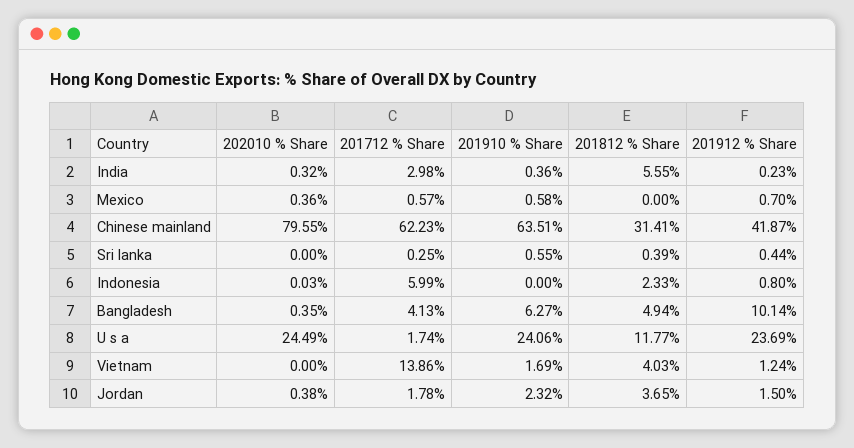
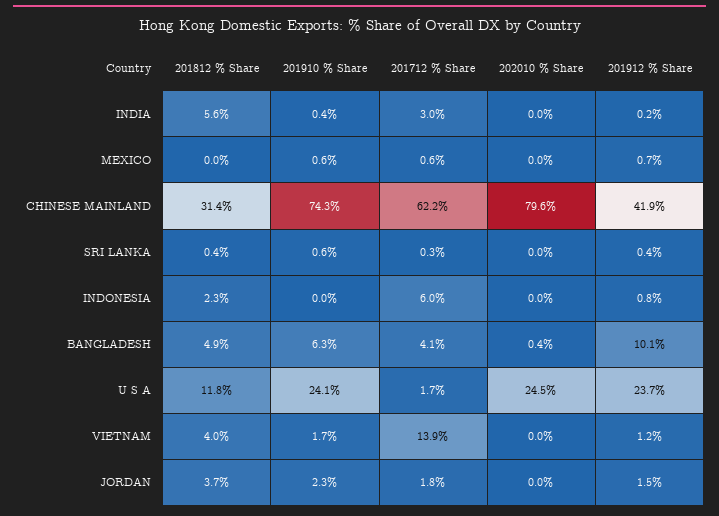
202010 % Share, India: 0.32 -> 0
202010 % Share, Mexico: 0.36 -> 0
201910 % Share, Chinese mainland: 63.51 -> 74.3
202010 % Share, Jordan: 0.38 -> 0

